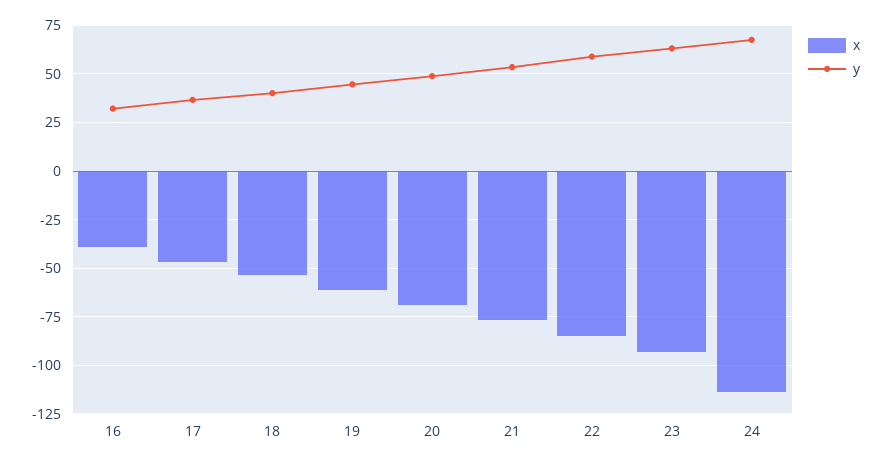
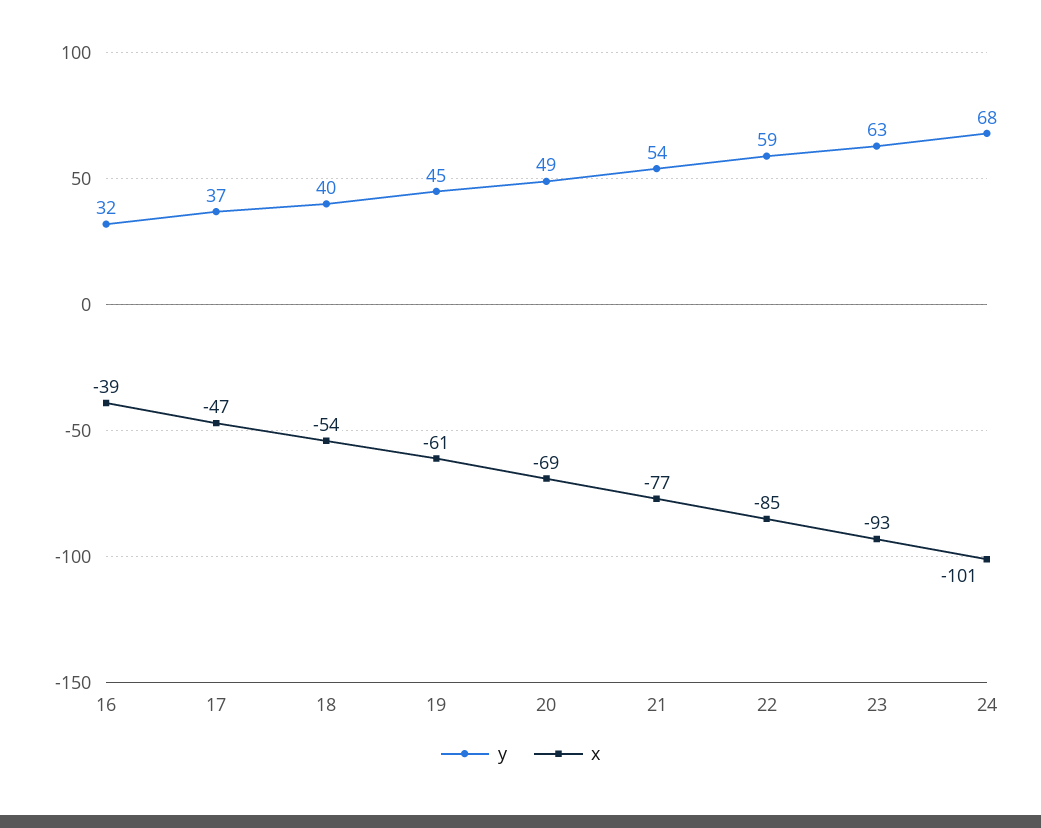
x, 24: -115 -> -101

